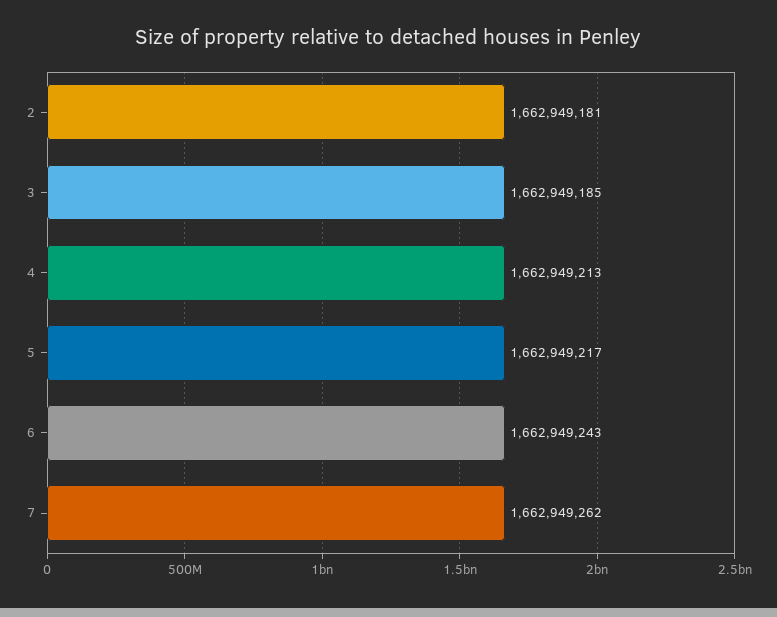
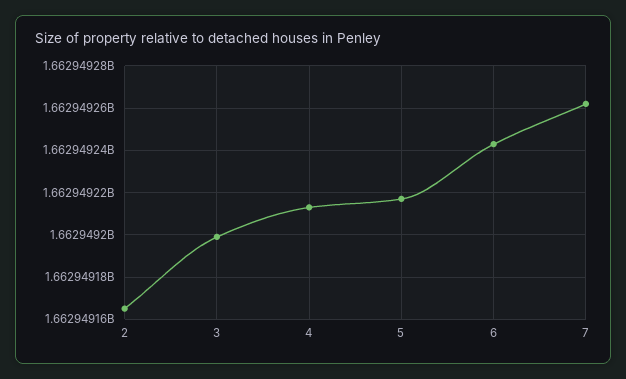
2: 1662949181 -> 1662949165
3: 1662949185 -> 1662949200

